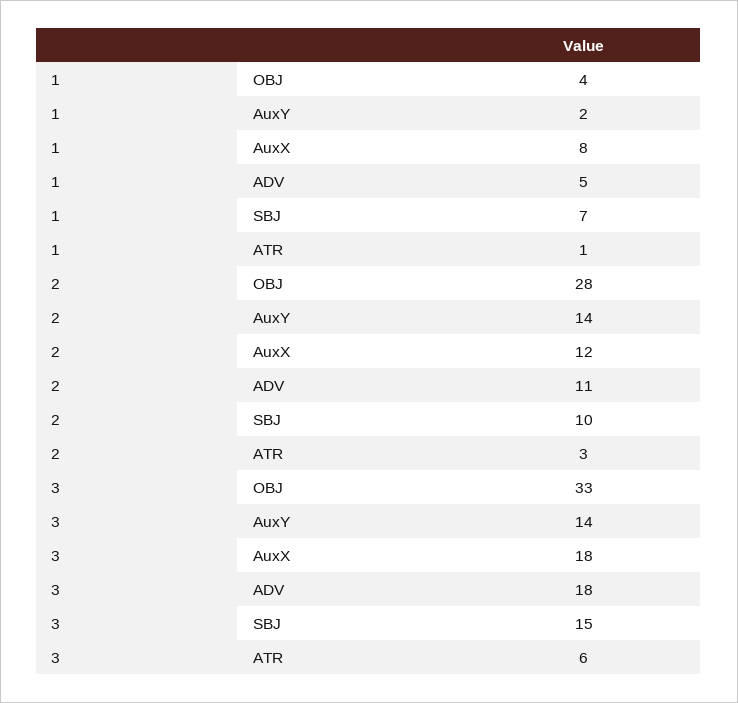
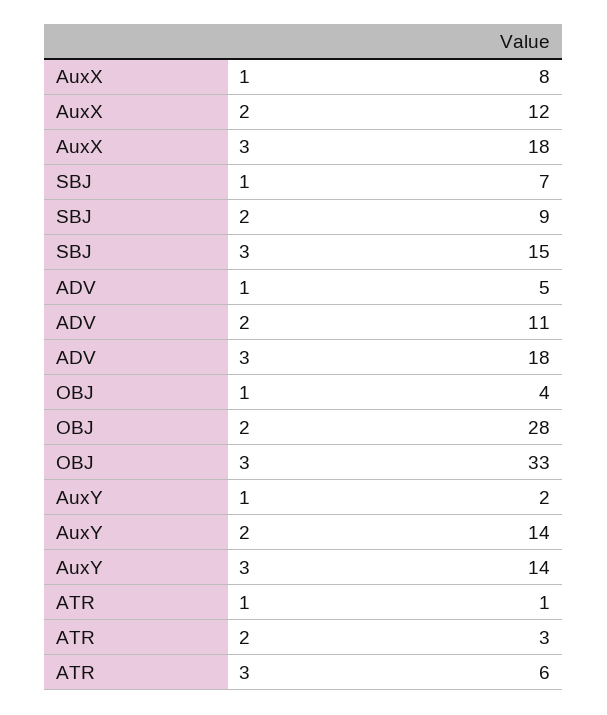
2, SBJ: 10 -> 9

